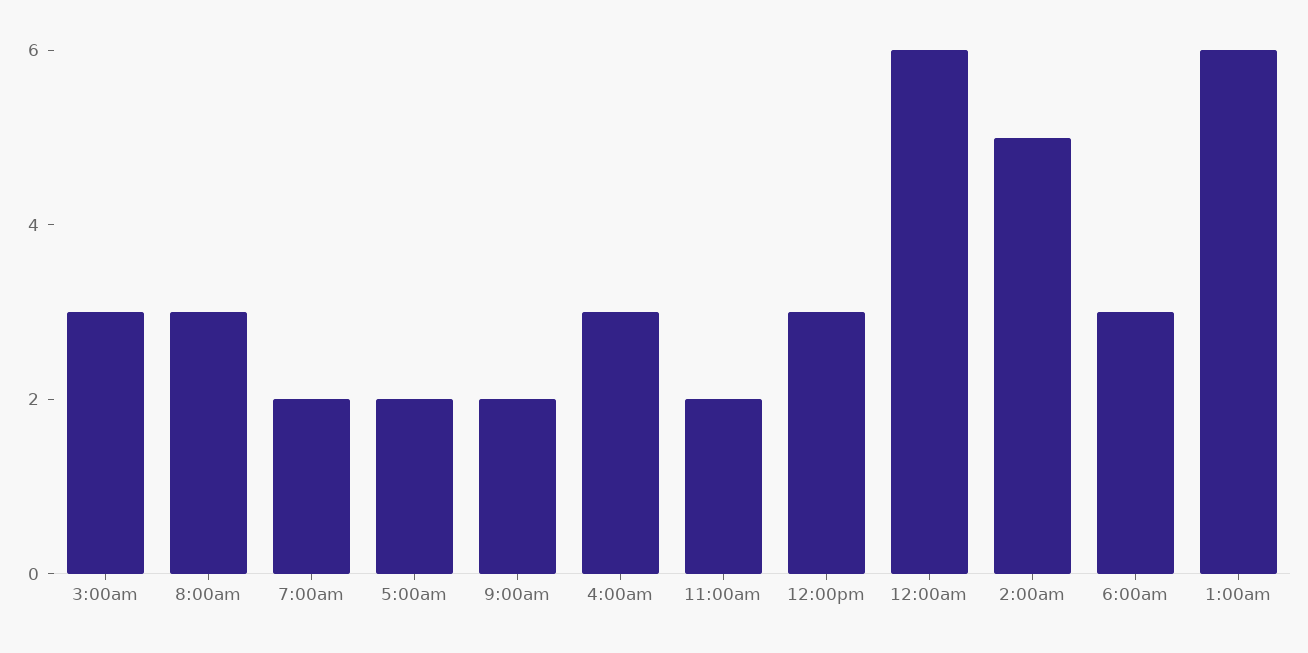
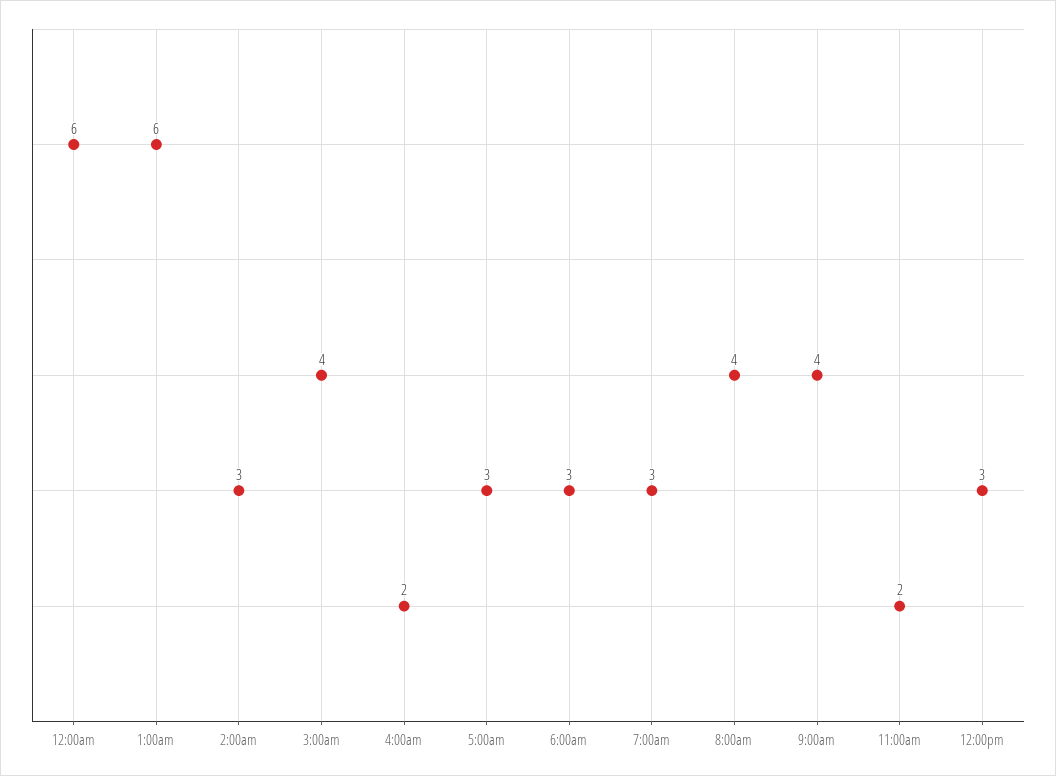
3:00am: 3 -> 4
8:00am: 3 -> 4
7:00am: 2 -> 3
5:00am: 2 -> 3
9:00am: 2 -> 4
4:00am: 3 -> 2
2:00am: 5 -> 3

